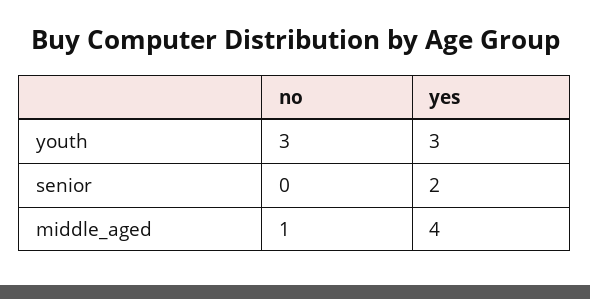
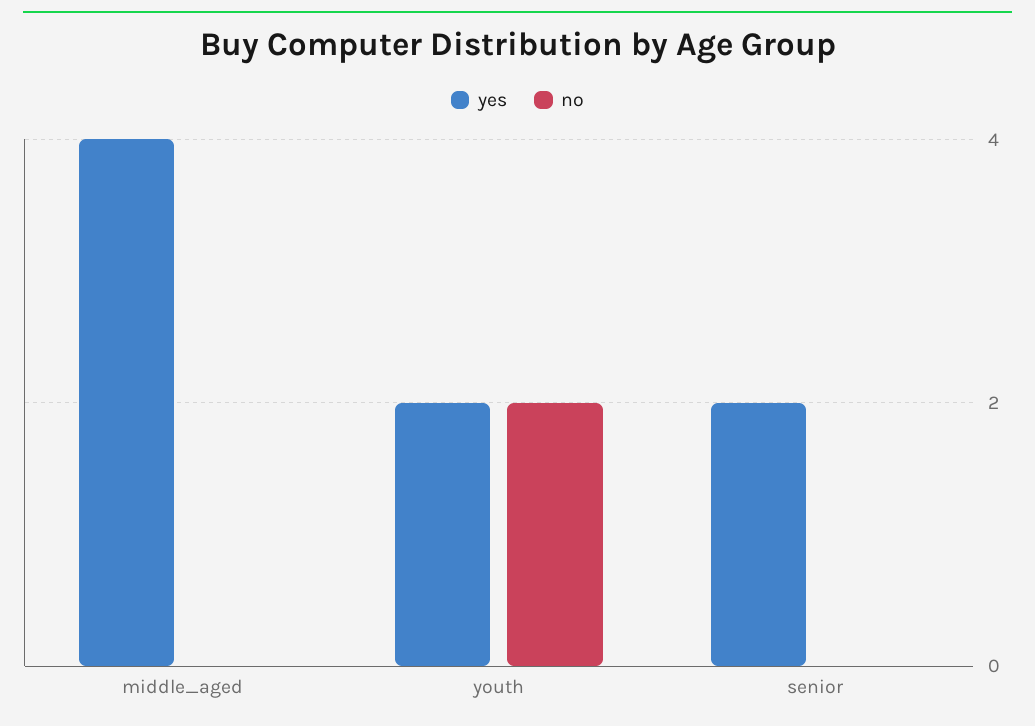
no, youth: 3 -> 2
yes, youth: 3 -> 2
no, middle_aged: 1 -> 0

